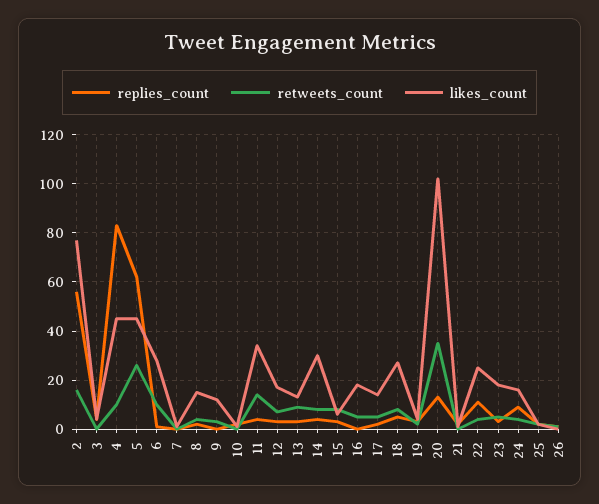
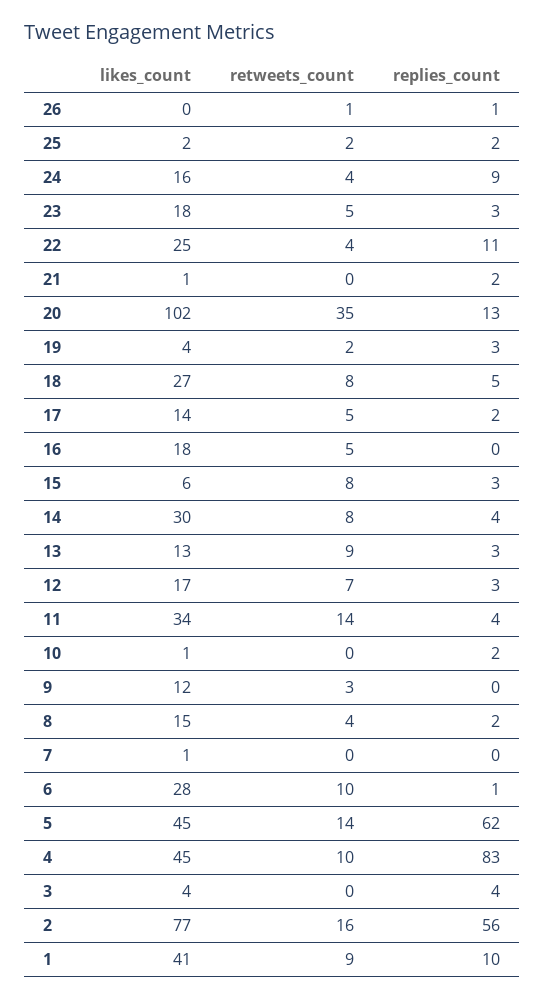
retweets_count, 5: 25 -> 14
likes_count, 1: none -> 41
retweets_count, 1: none -> 9
replies_count, 1: none -> 10

